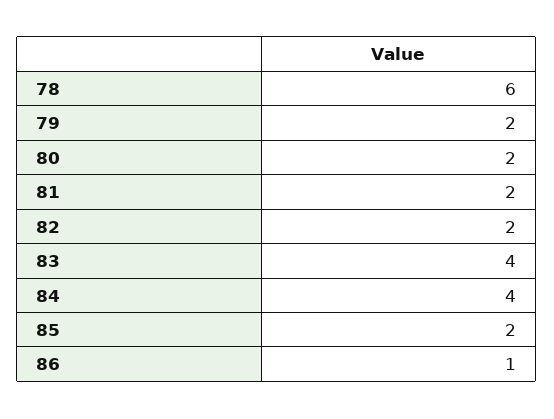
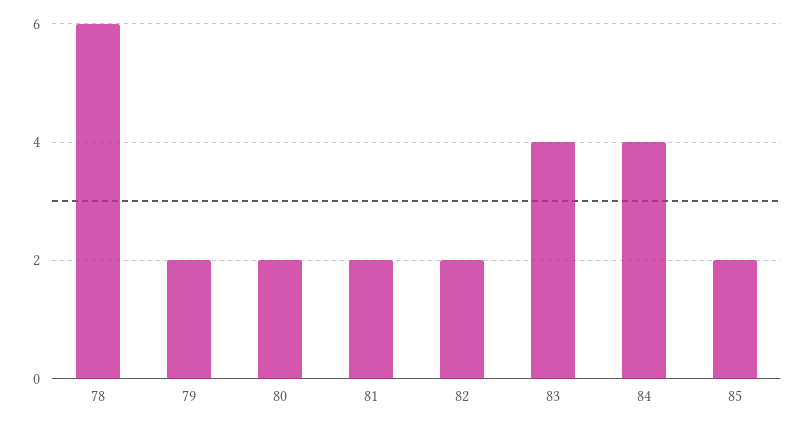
86: 1 -> none

